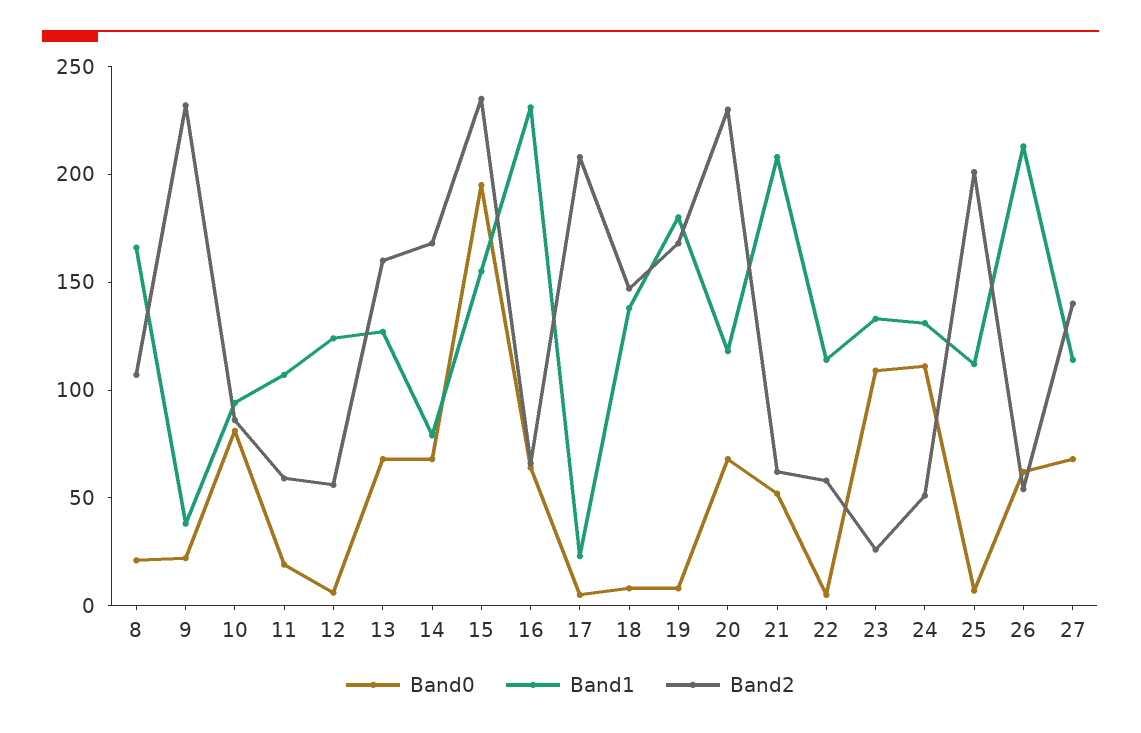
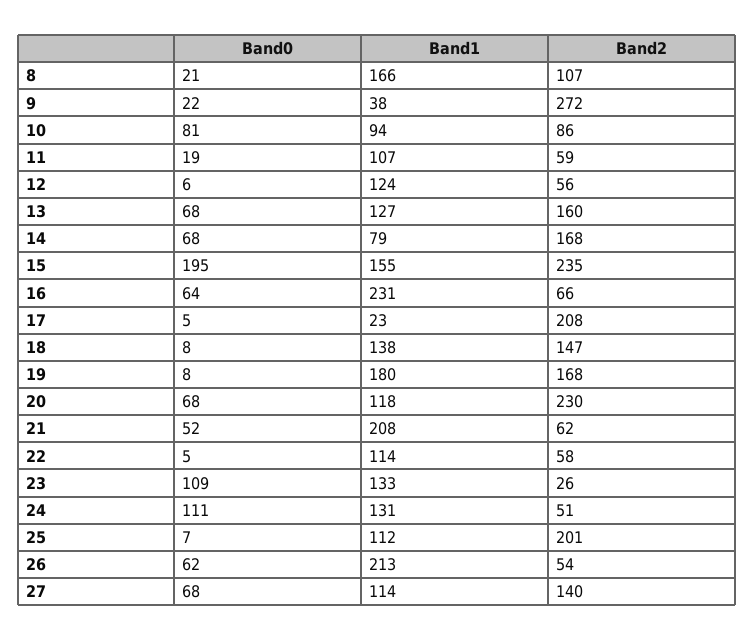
Band2, 9: 230 -> 272

